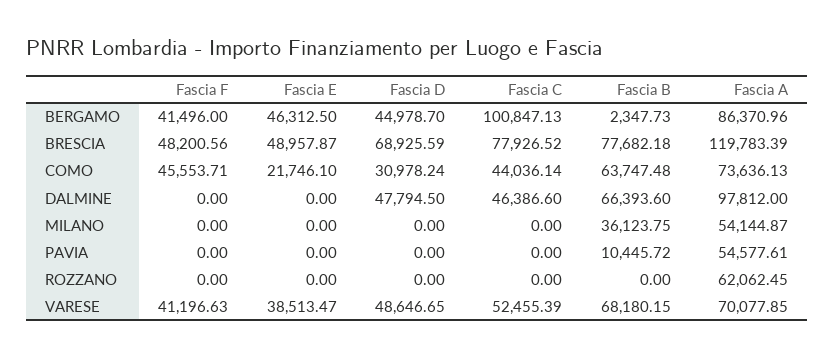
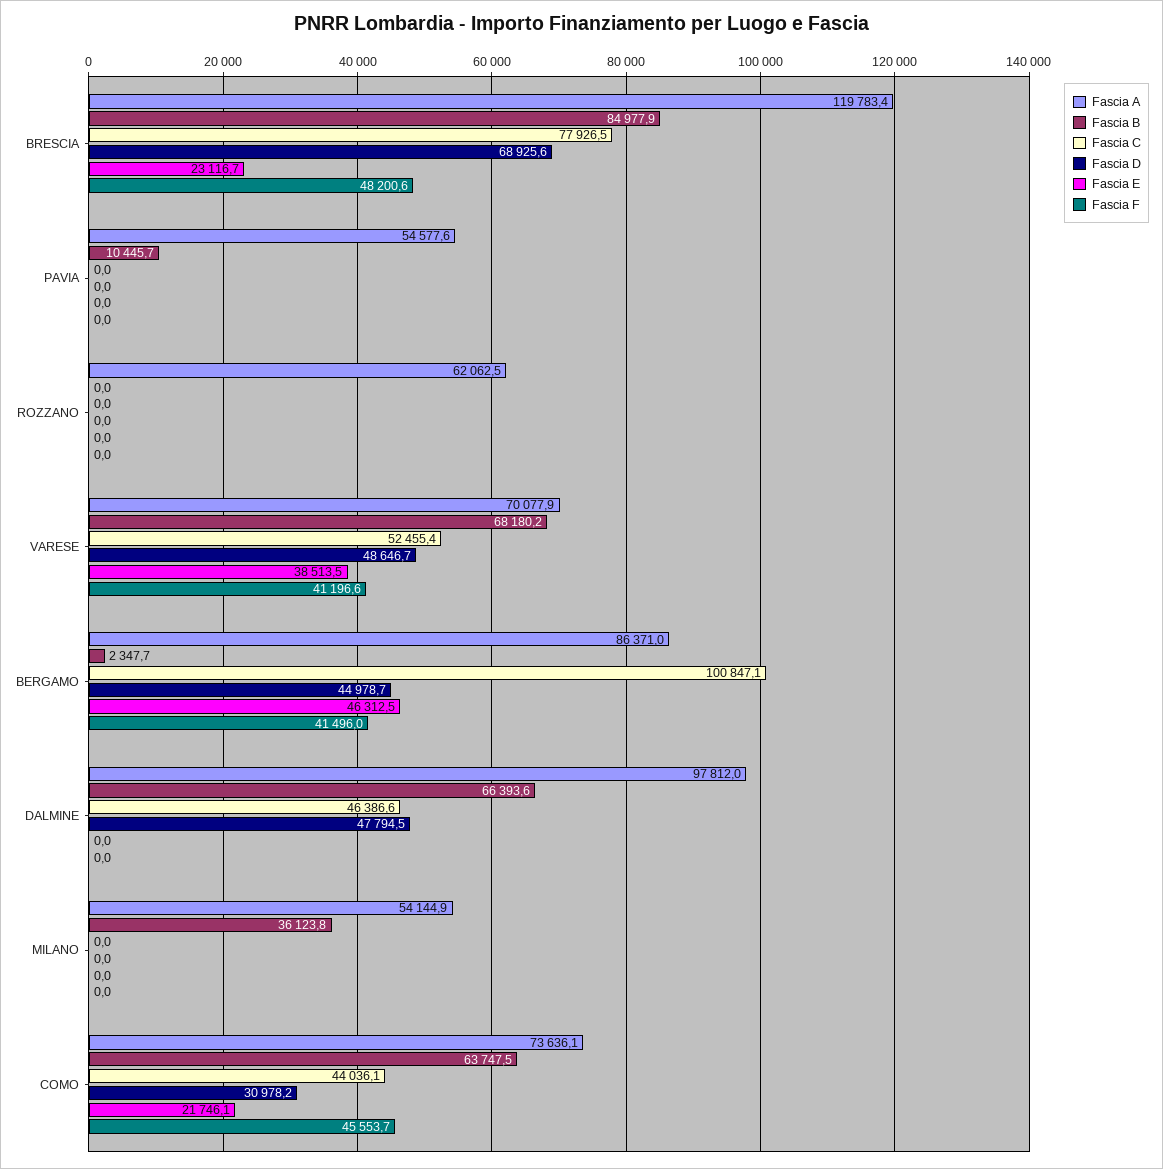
Fascia E, BRESCIA: 48957.87 -> 23116.7
Fascia B, BRESCIA: 77682.18 -> 84977.9

